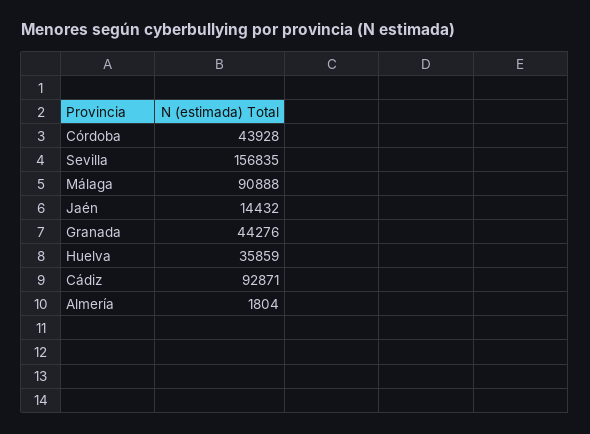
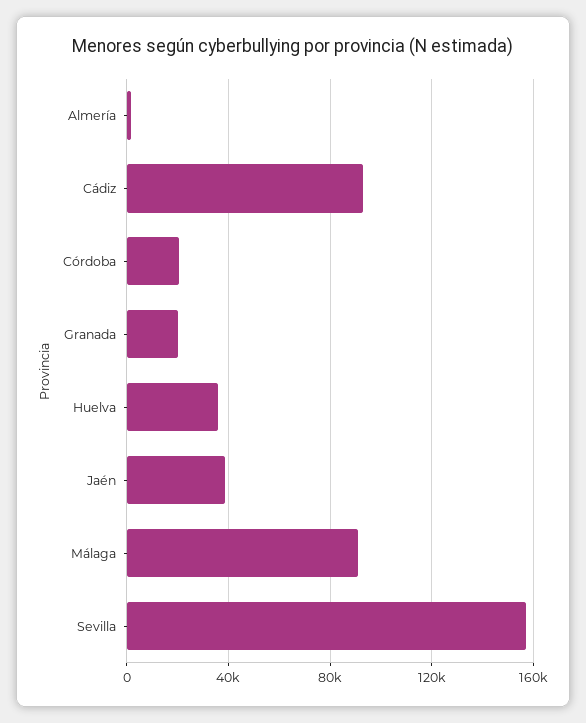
Córdoba: 43928 -> 20000
Jaén: 14432 -> 40000
Granada: 44276 -> 20000

